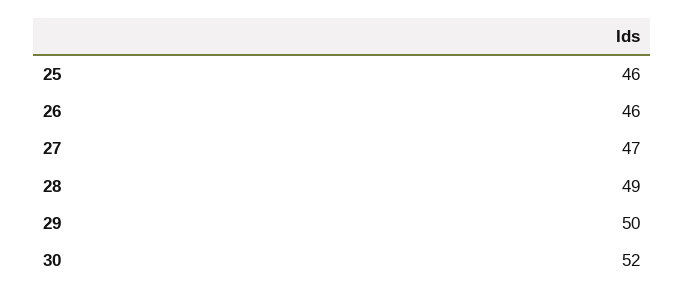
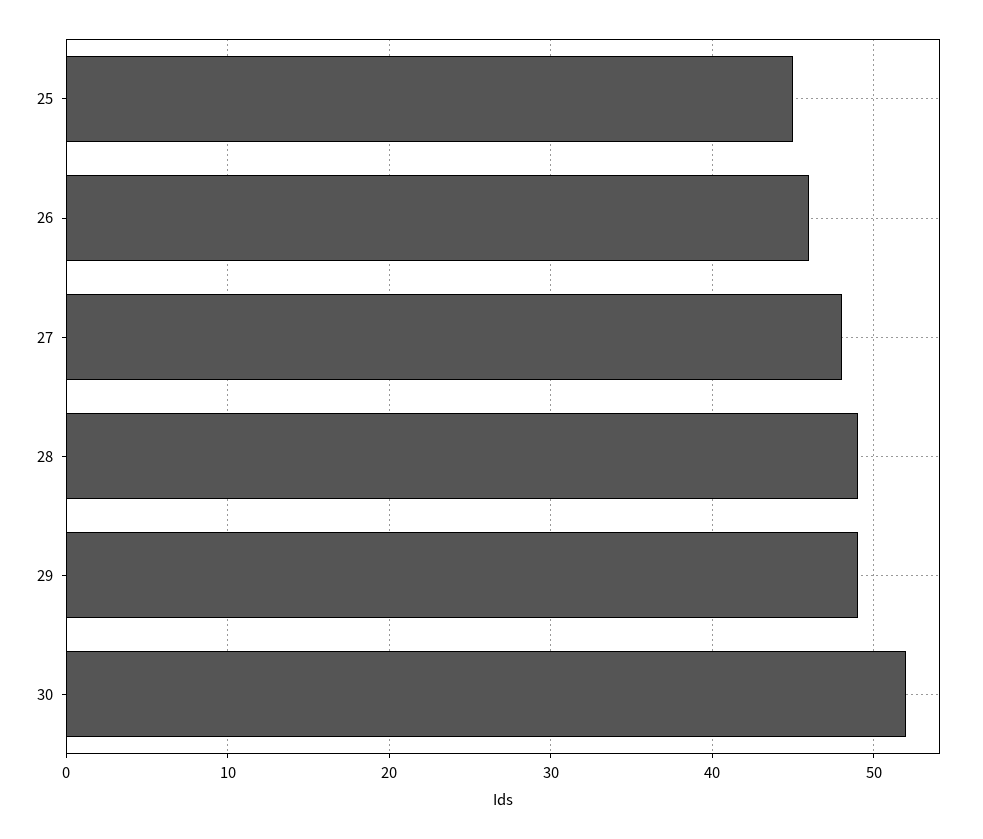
25: 46 -> 45
27: 47 -> 48
29: 50 -> 49

